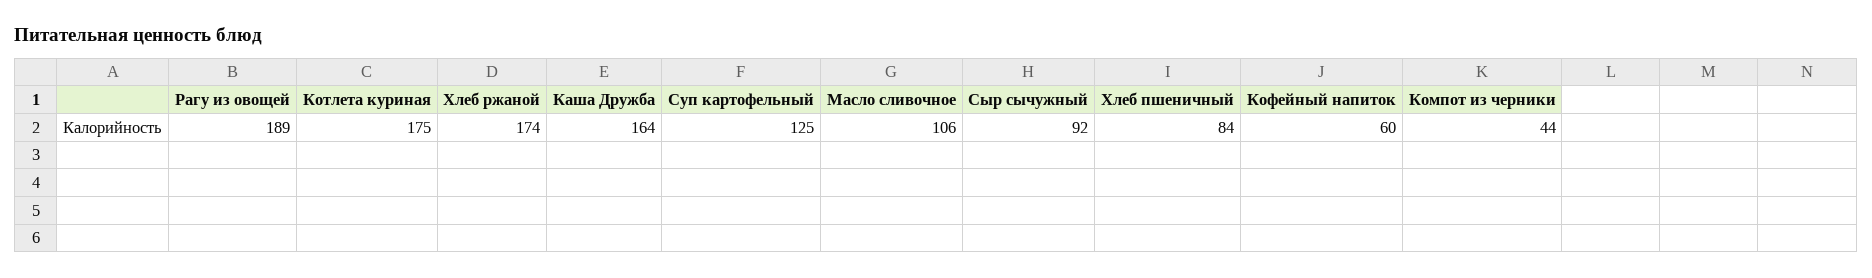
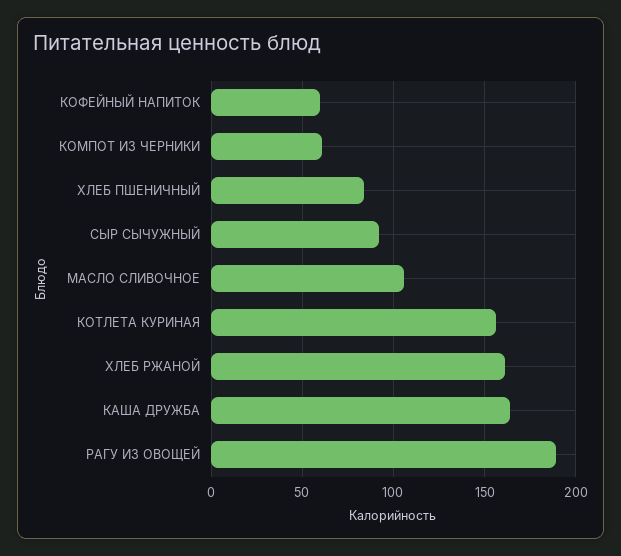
Котлета куриная: 175 -> 155
Хлеб ржаной: 174 -> 160
Суп картофельный: 125 -> none
Компот из черники: 44 -> 60

